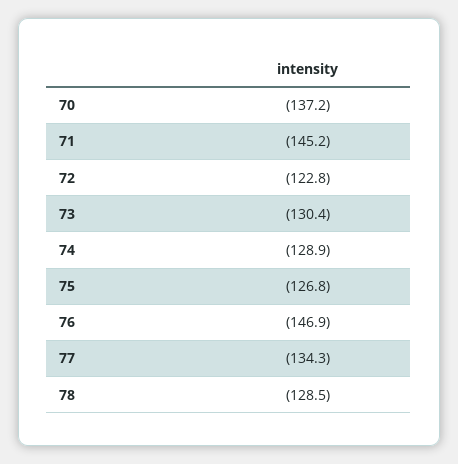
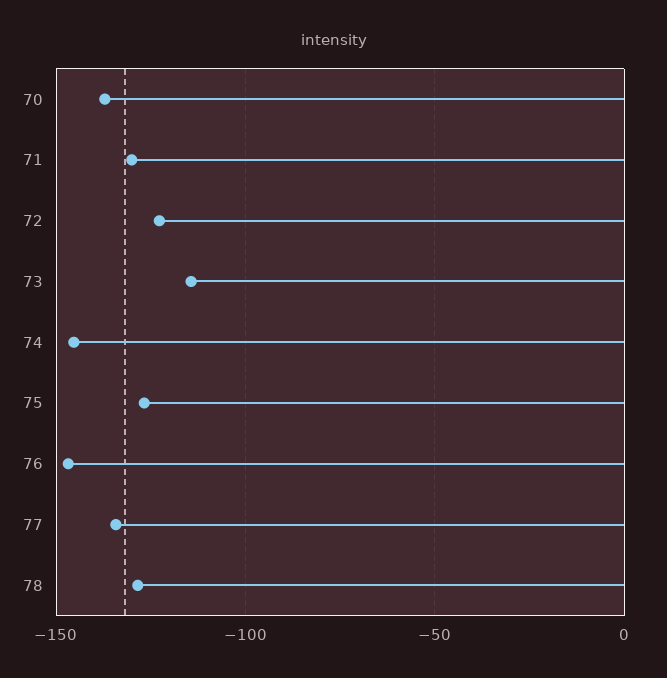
71: -145.2 -> -130
73: -130.4 -> -115
74: -128.9 -> -145

